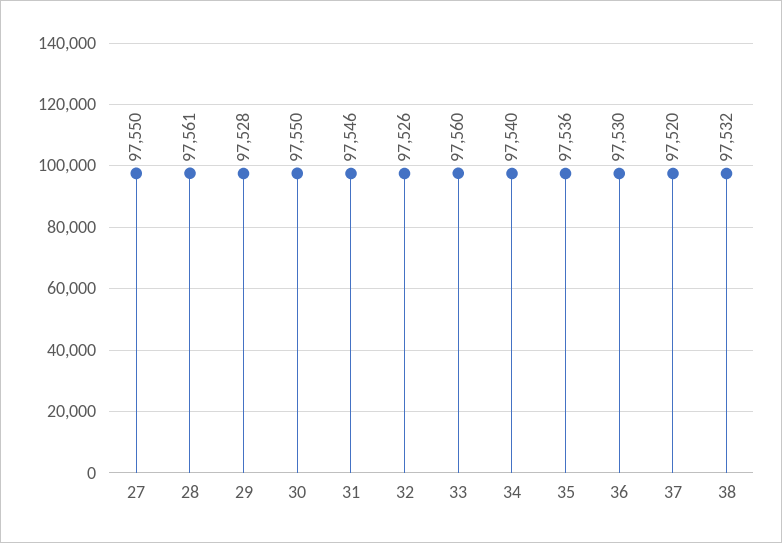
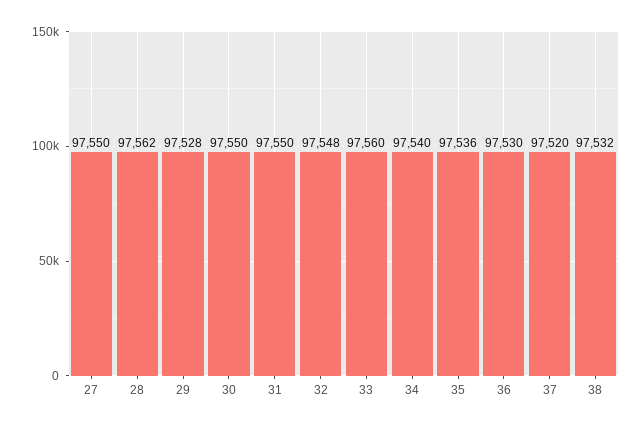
28: 97561 -> 97562
31: 97546 -> 97550
32: 97526 -> 97548

